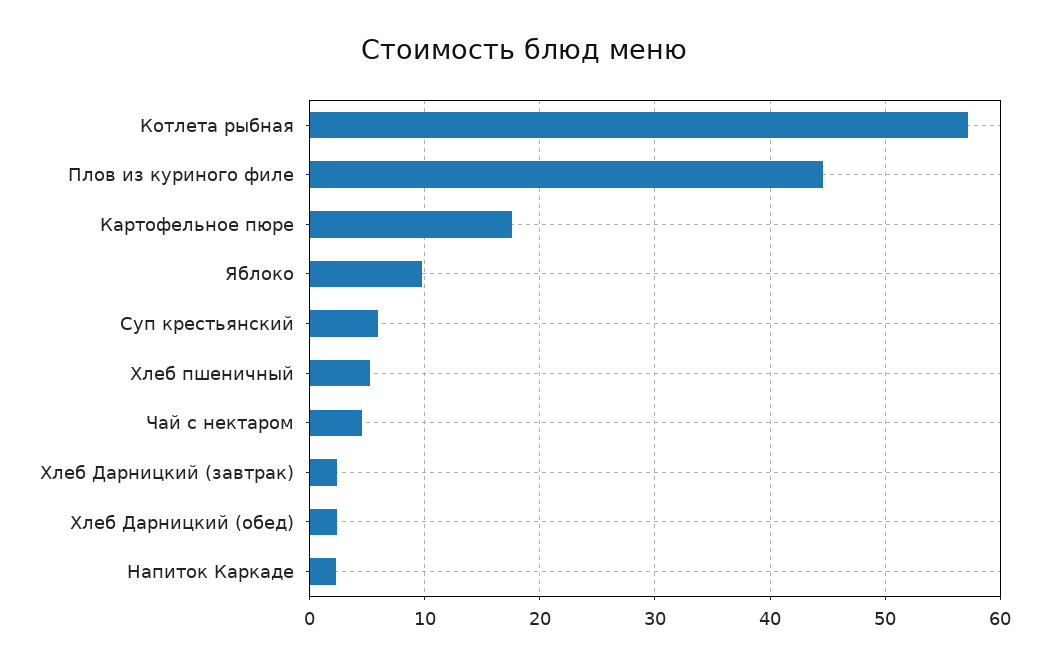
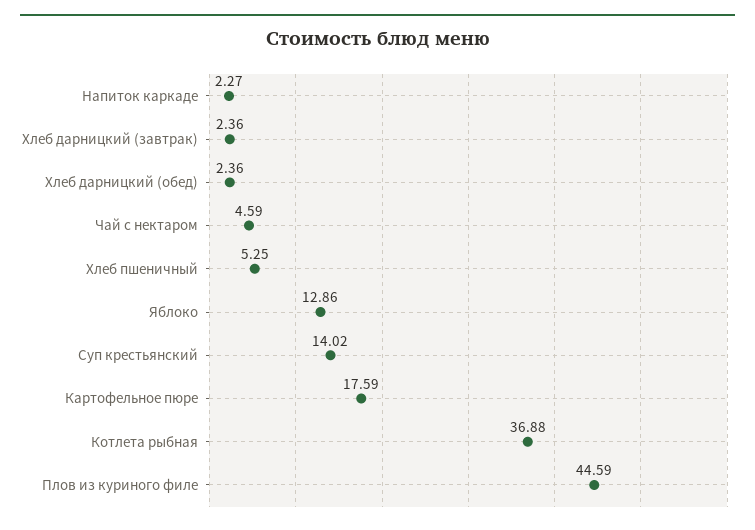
Котлета рыбная: 57 -> 36.88
Яблоко: 10 -> 12.86
Суп крестьянский: 6 -> 14.02

